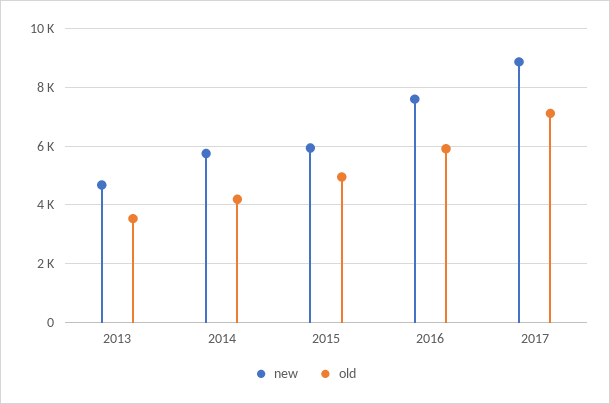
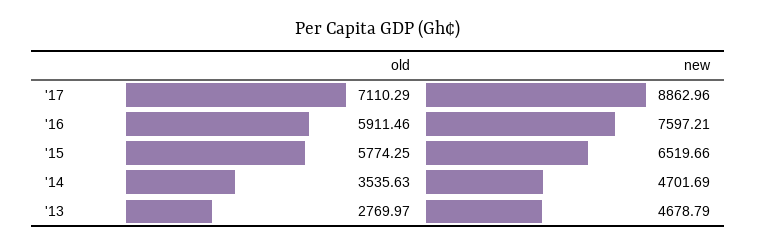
old, 2013: 3500 -> 2769.97
new, 2014: 5750 -> 4701.69
old, 2014: 4250 -> 3535.63
new, 2015: 6000 -> 6519.66
old, 2015: 5000 -> 5774.25

